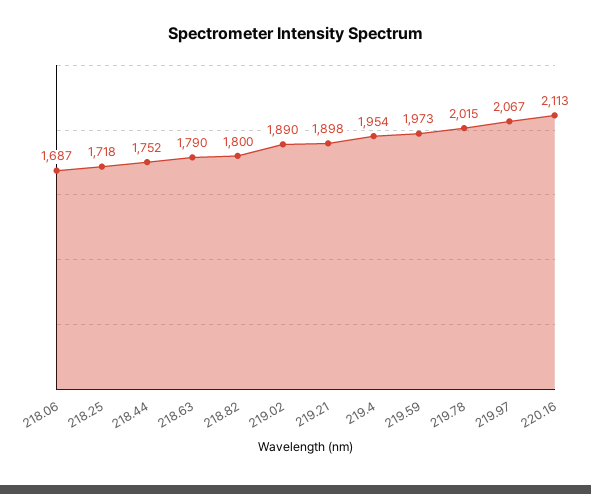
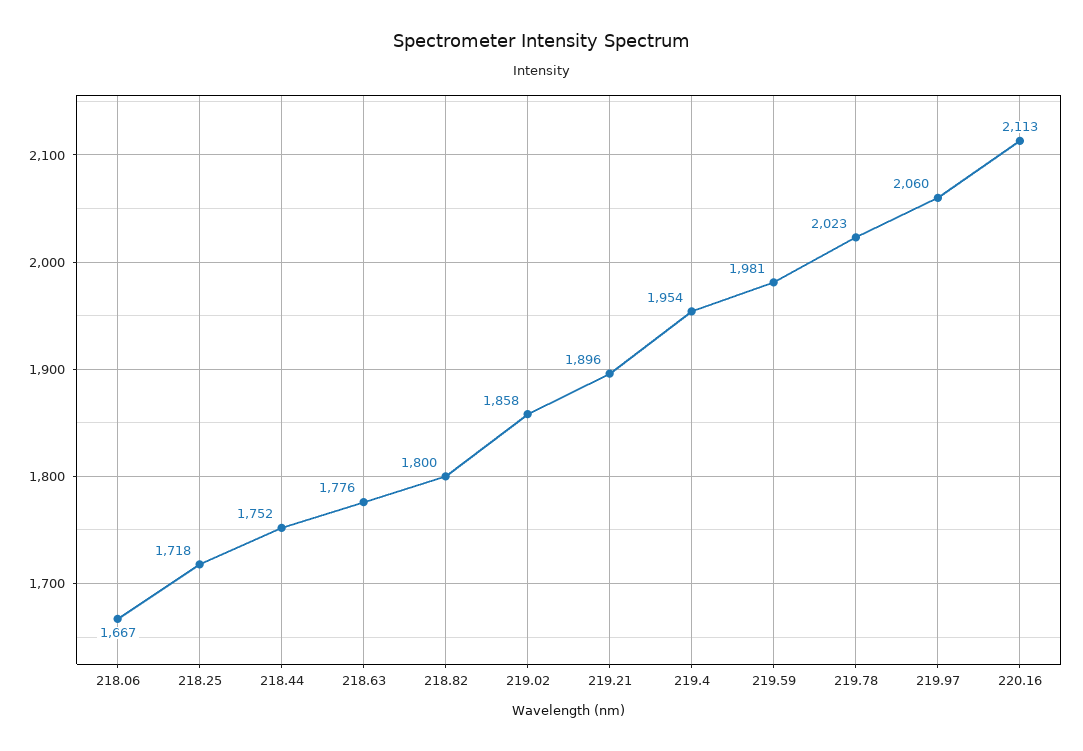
218.06: 1687 -> 1667
218.63: 1790 -> 1776
219.02: 1890 -> 1858
219.21: 1898 -> 1896
219.59: 1973 -> 1981
219.78: 2015 -> 2023
219.97: 2067 -> 2060

